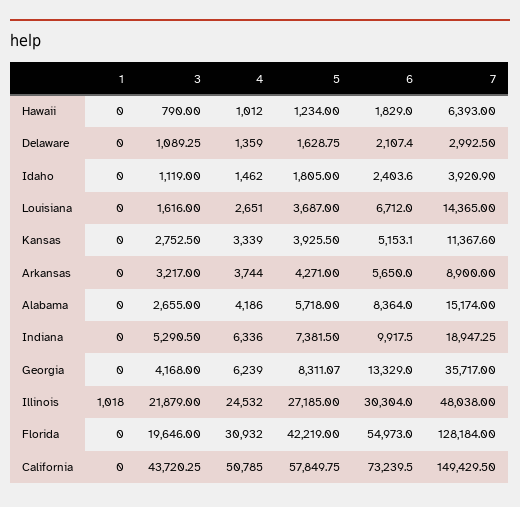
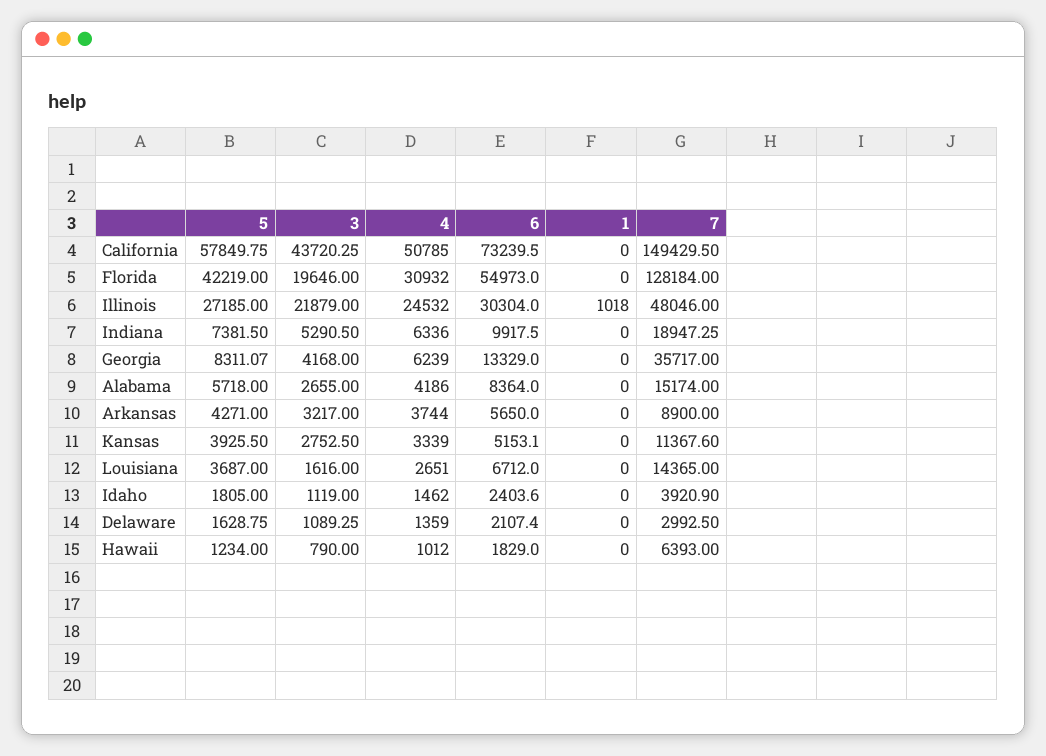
7, Illinois: 48038 -> 48046

